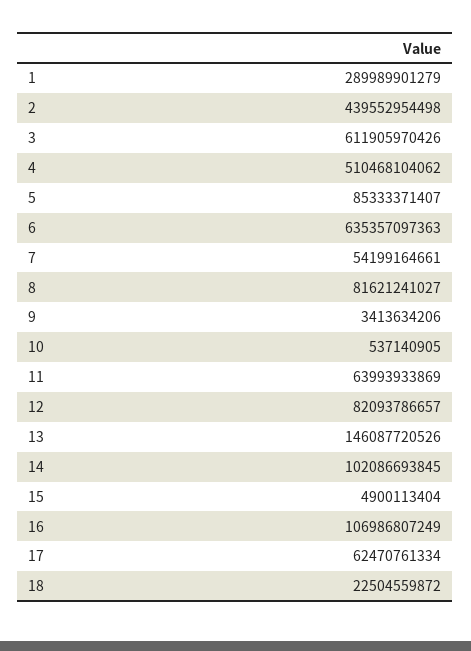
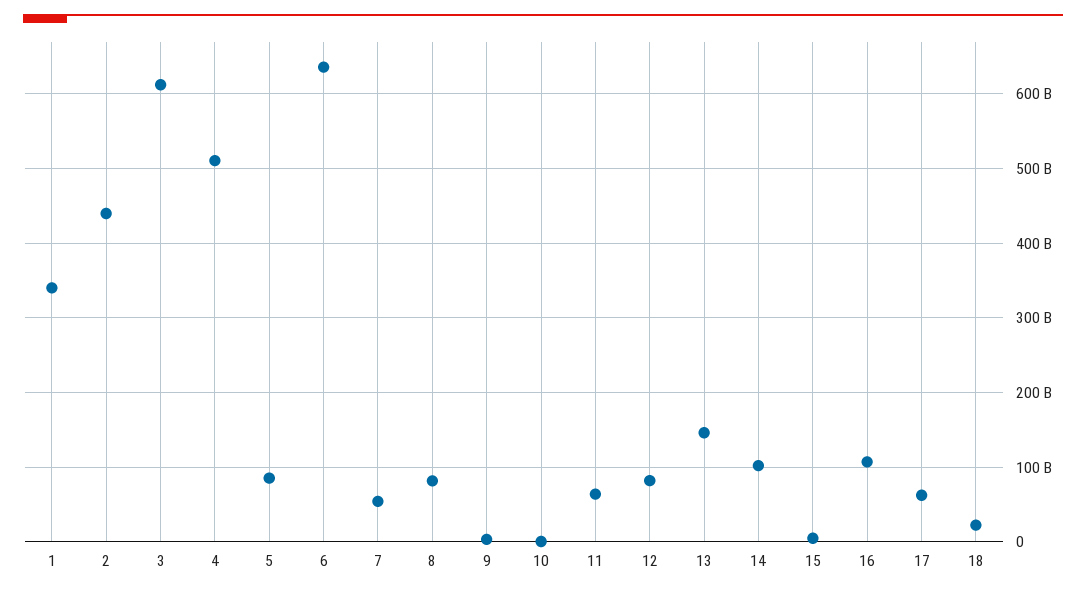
1: 289989901279 -> 340000000000

